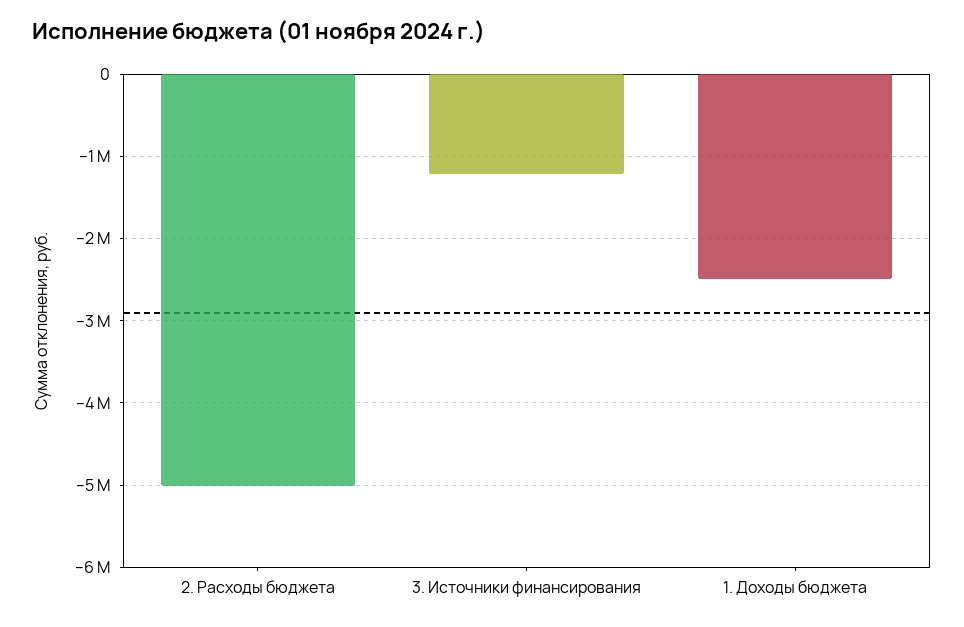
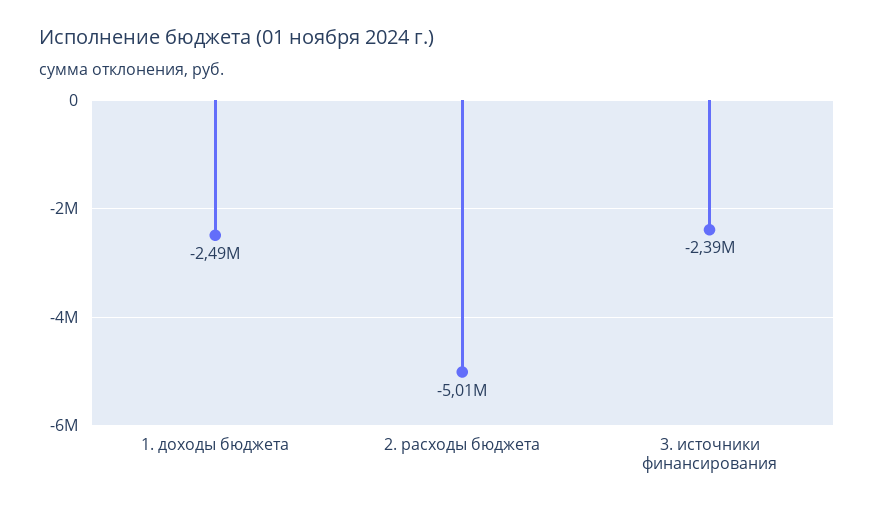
3. Источники финансирования: -1200000 -> -2390000

